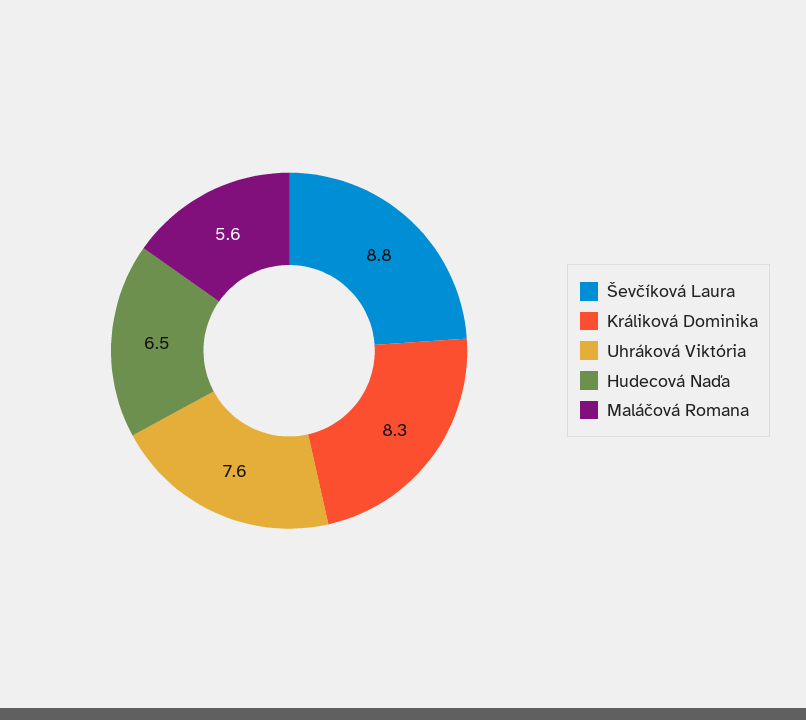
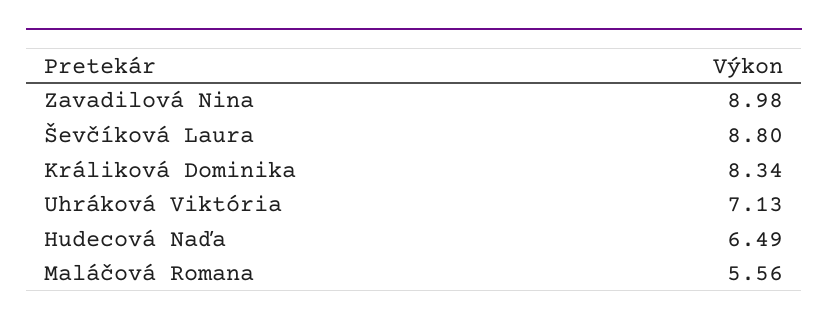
Uhráková Viktória: 7.6 -> 7.13
Zavadilová Nina: none -> 8.98

